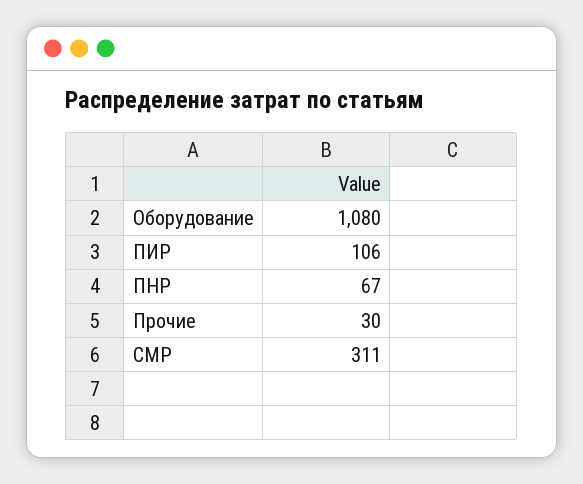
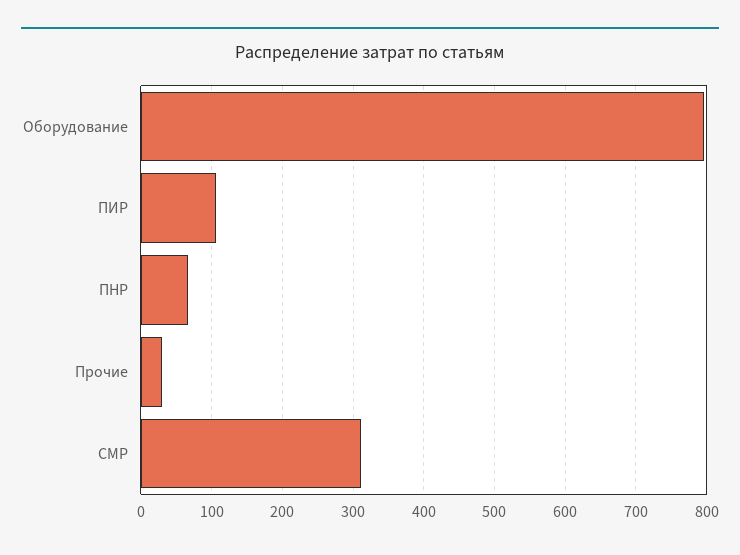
Оборудование: 1080 -> 800

